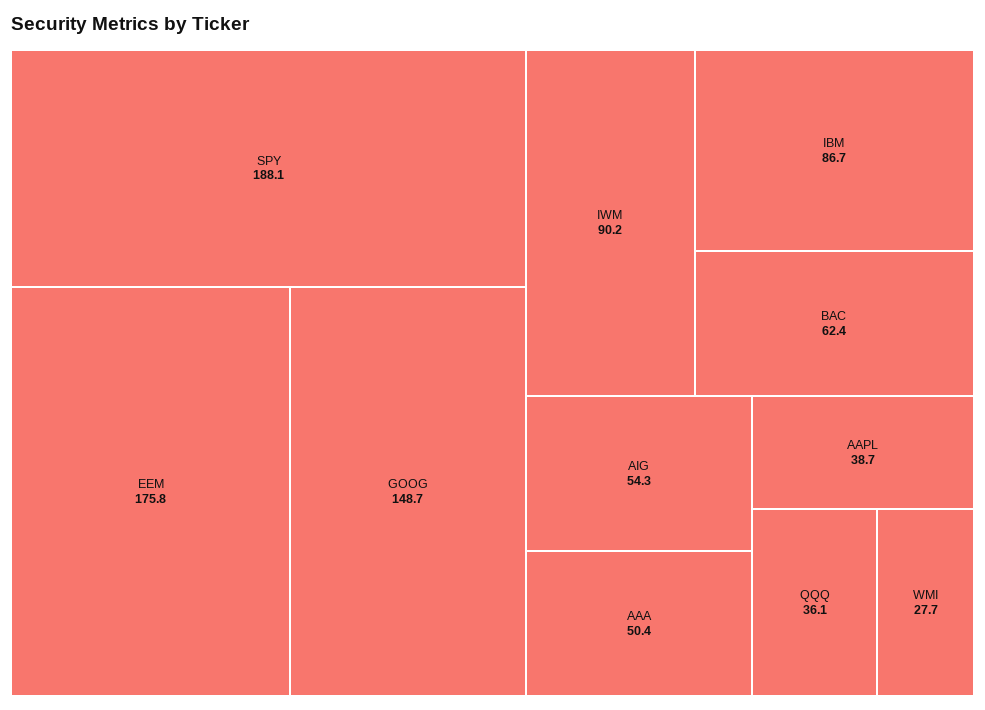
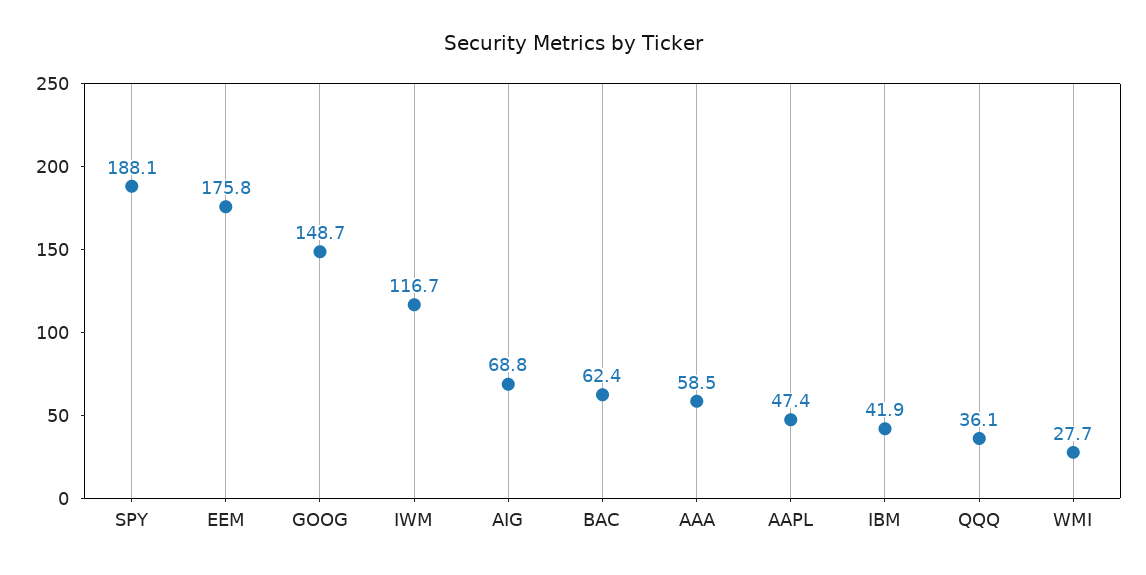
IWM: 90.2 -> 116.7
IBM: 86.7 -> 41.9
AIG: 54.3 -> 68.8
AAA: 50.4 -> 58.5
AAPL: 38.7 -> 47.4

